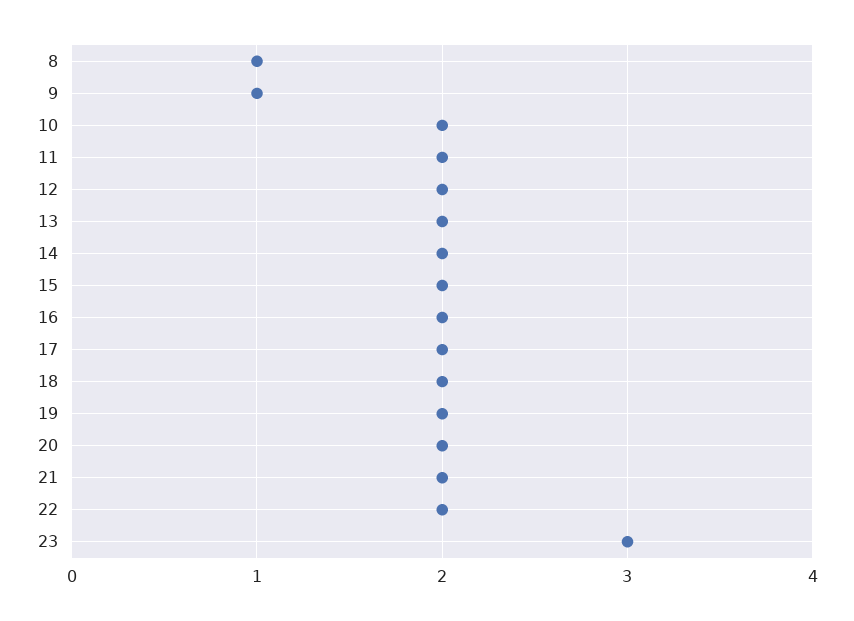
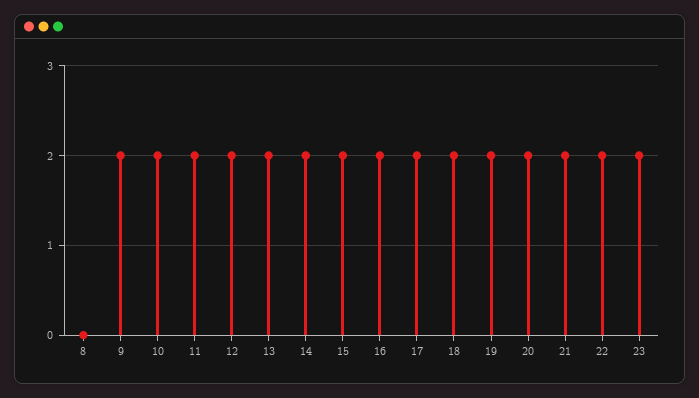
8: 1 -> 0
9: 1 -> 2
23: 3 -> 2

